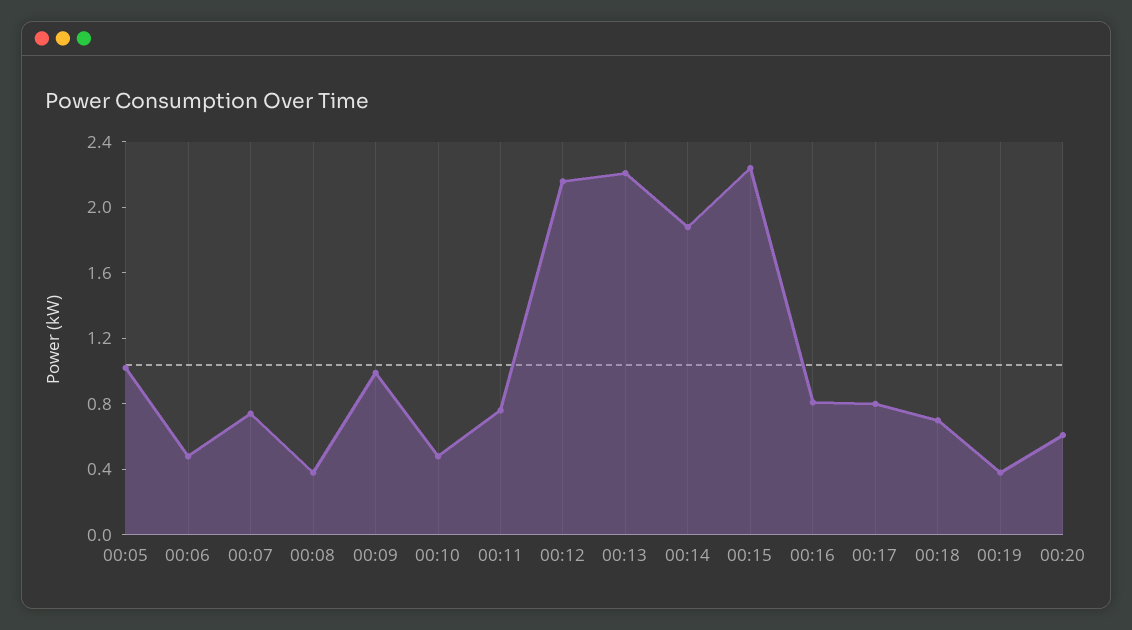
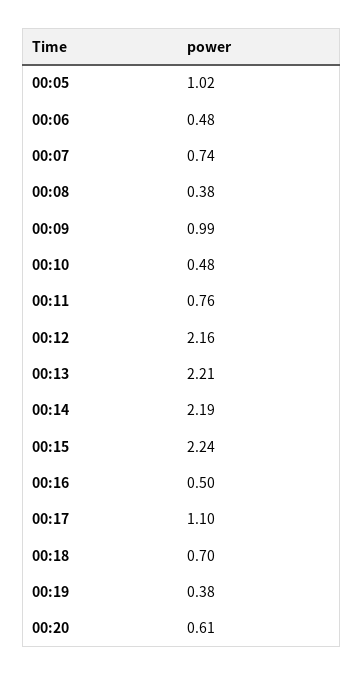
00:14: 1.9 -> 2.19
00:16: 0.8 -> 0.5
00:17: 0.8 -> 1.1

